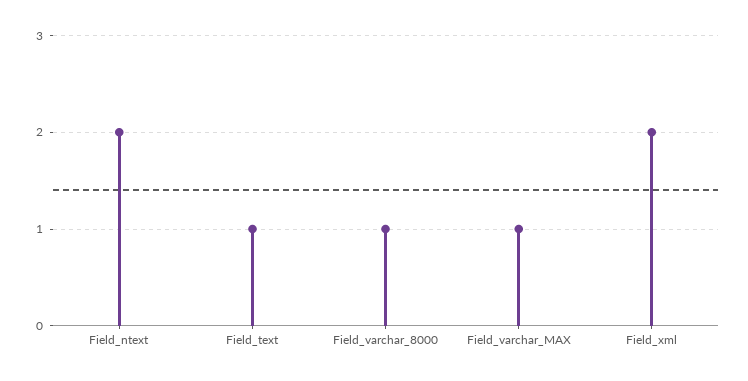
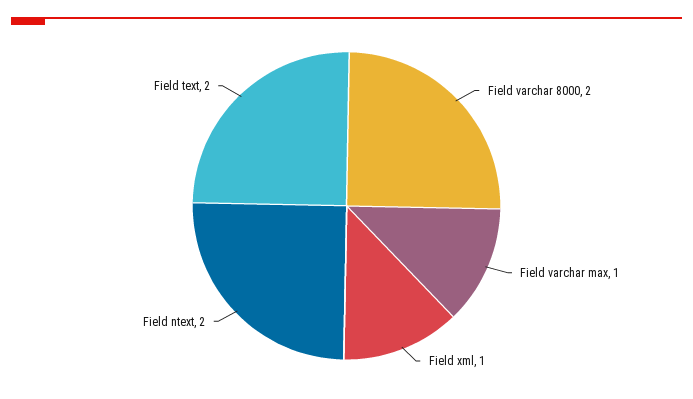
Field_text: 1 -> 2
Field_varchar_8000: 1 -> 2
Field_xml: 2 -> 1

